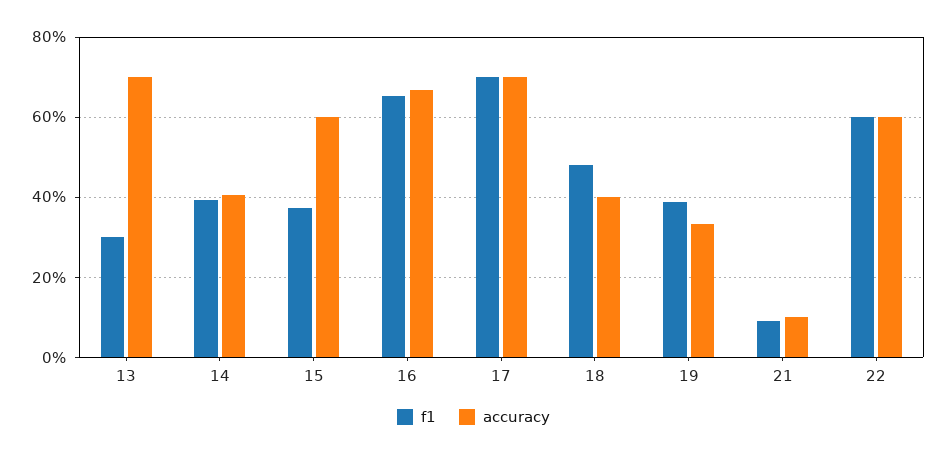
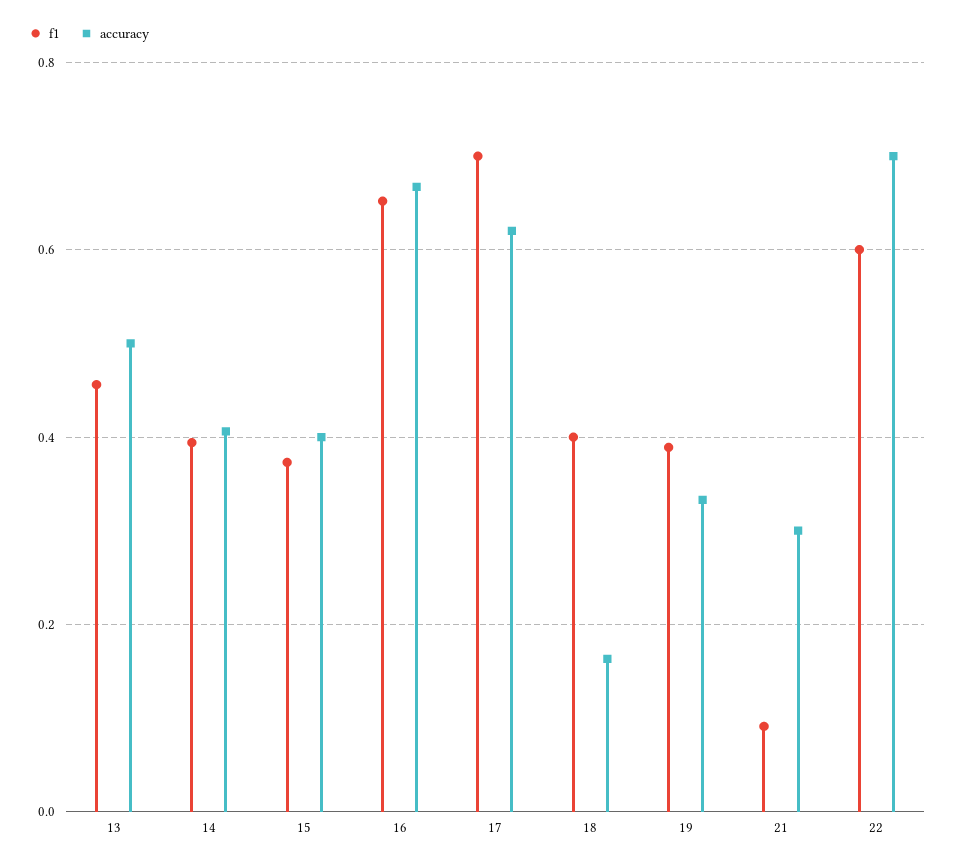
f1, 13: 0.3 -> 0.46
accuracy, 13: 0.7 -> 0.5
accuracy, 15: 0.6 -> 0.4
accuracy, 17: 0.7 -> 0.62
f1, 18: 0.48 -> 0.4
accuracy, 18: 0.4 -> 0.16
accuracy, 21: 0.1 -> 0.3
accuracy, 22: 0.6 -> 0.7

